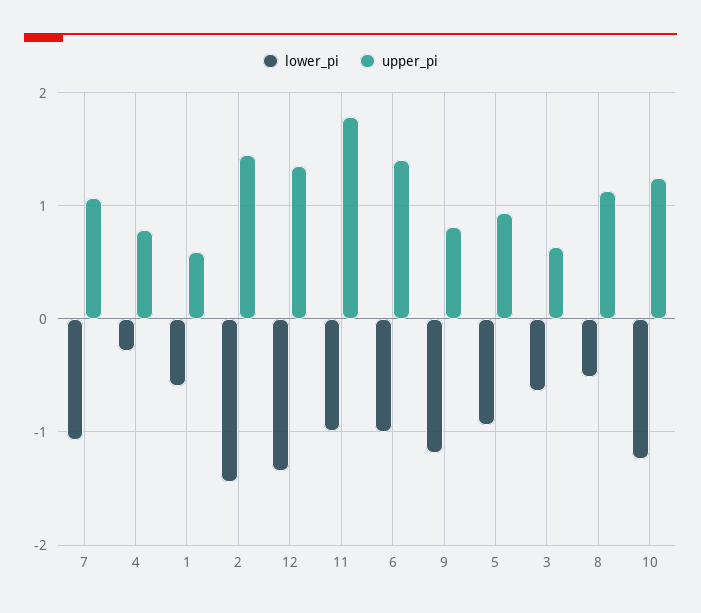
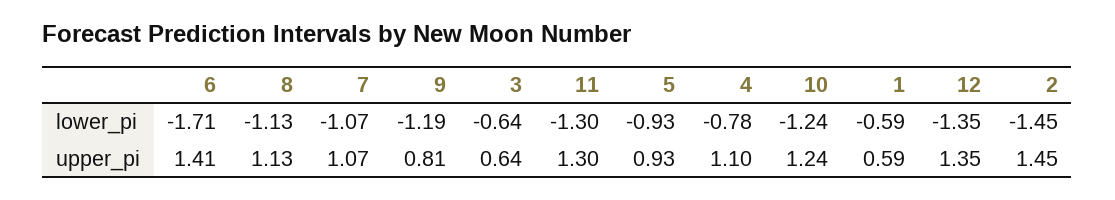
lower_pi, 4: -0.3 -> -0.78
upper_pi, 4: 0.8 -> 1.1
lower_pi, 11: -1 -> -1.3
upper_pi, 11: 1.8 -> 1.3
lower_pi, 6: -1 -> -1.71
lower_pi, 8: -0.5 -> -1.13

